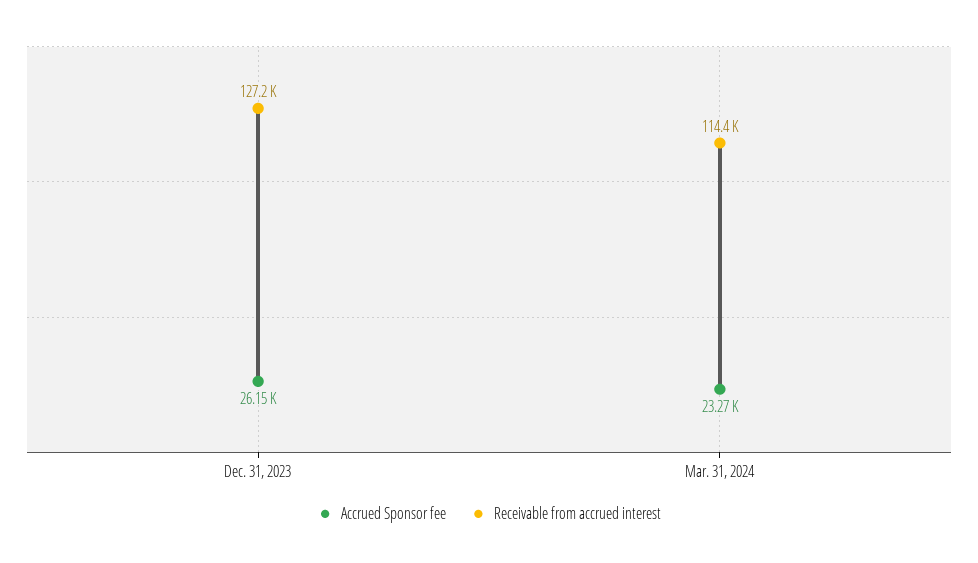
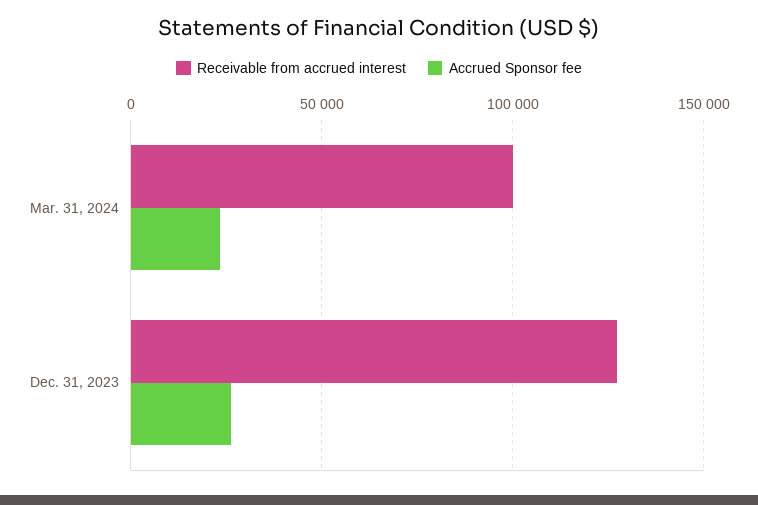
Receivable from accrued interest, Mar. 31, 2024: 114400 -> 100000

